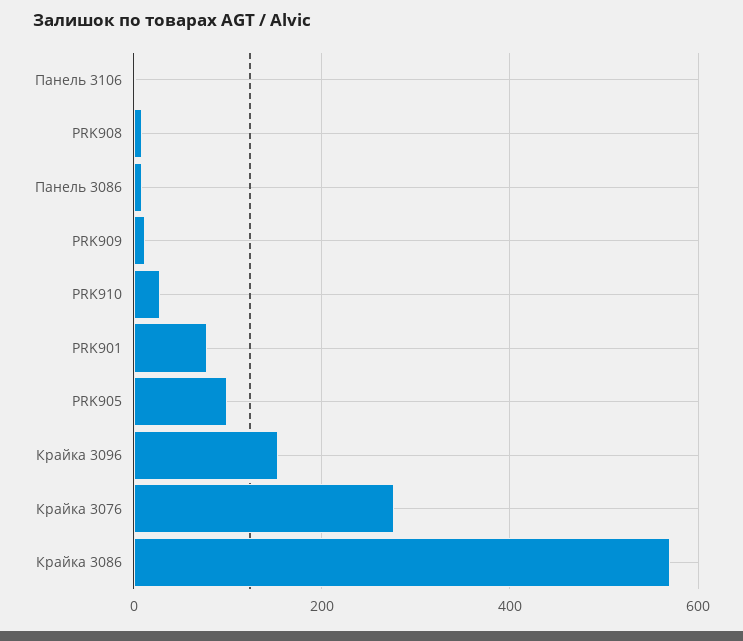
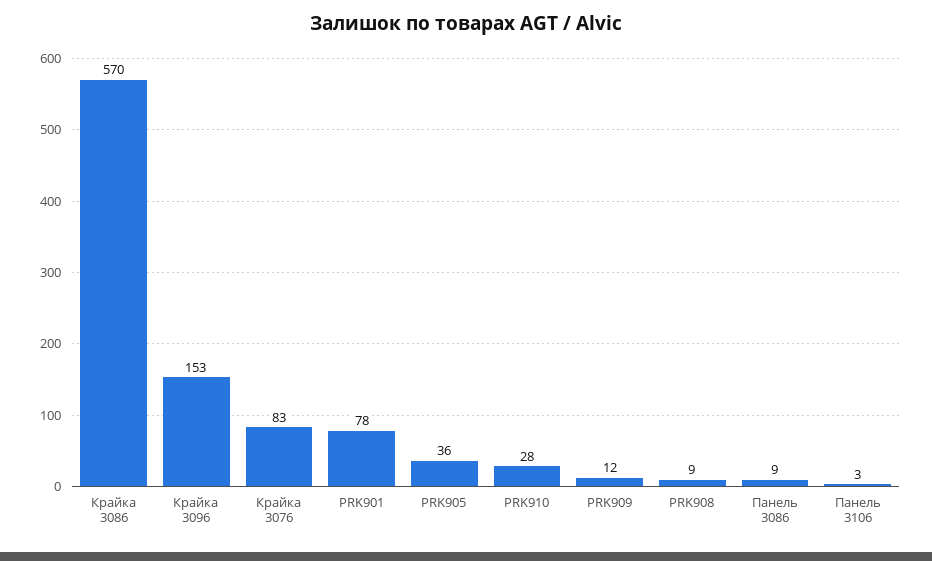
PRK905: 100 -> 36
Крайка 3076: 280 -> 83

